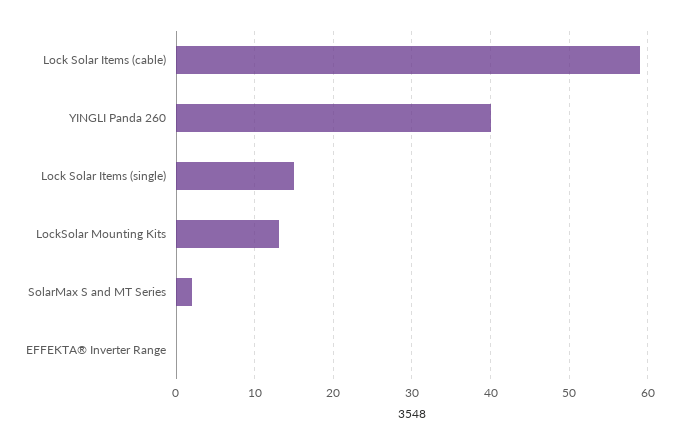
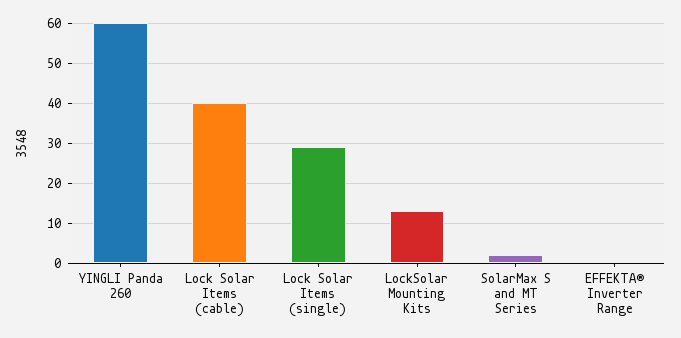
Lock Solar Items (cable): 59 -> 40
YINGLI Panda 260: 40 -> 60
Lock Solar Items (single): 15 -> 30

